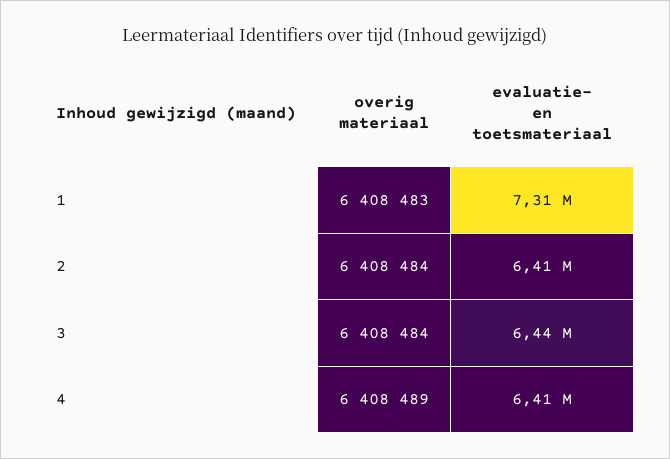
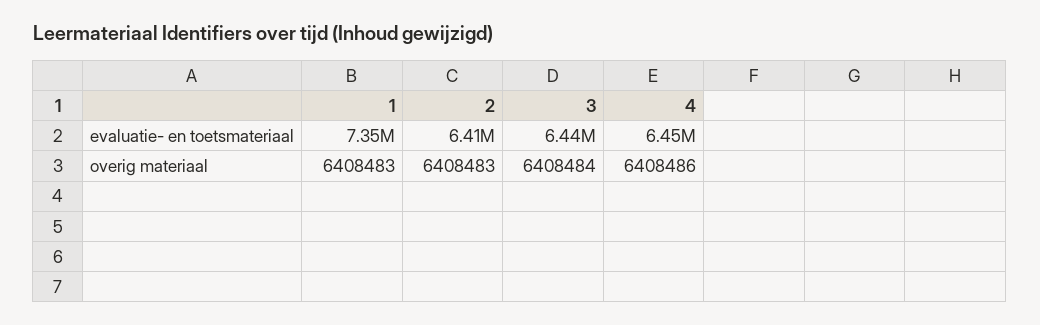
evaluatie- en toetsmateriaal, 1: 7310000 -> 7350000
overig materiaal, 2: 6408484 -> 6408483
overig materiaal, 4: 6408489 -> 6408486
evaluatie- en toetsmateriaal, 4: 6410000 -> 6450000

